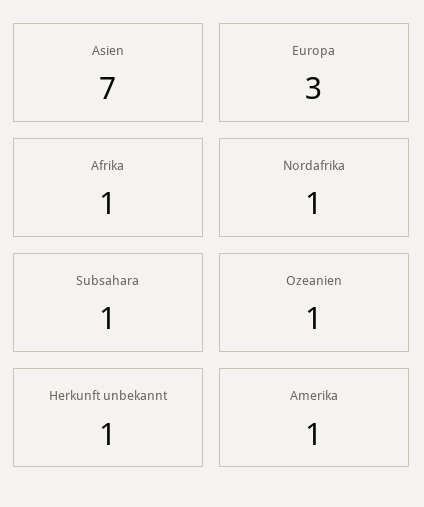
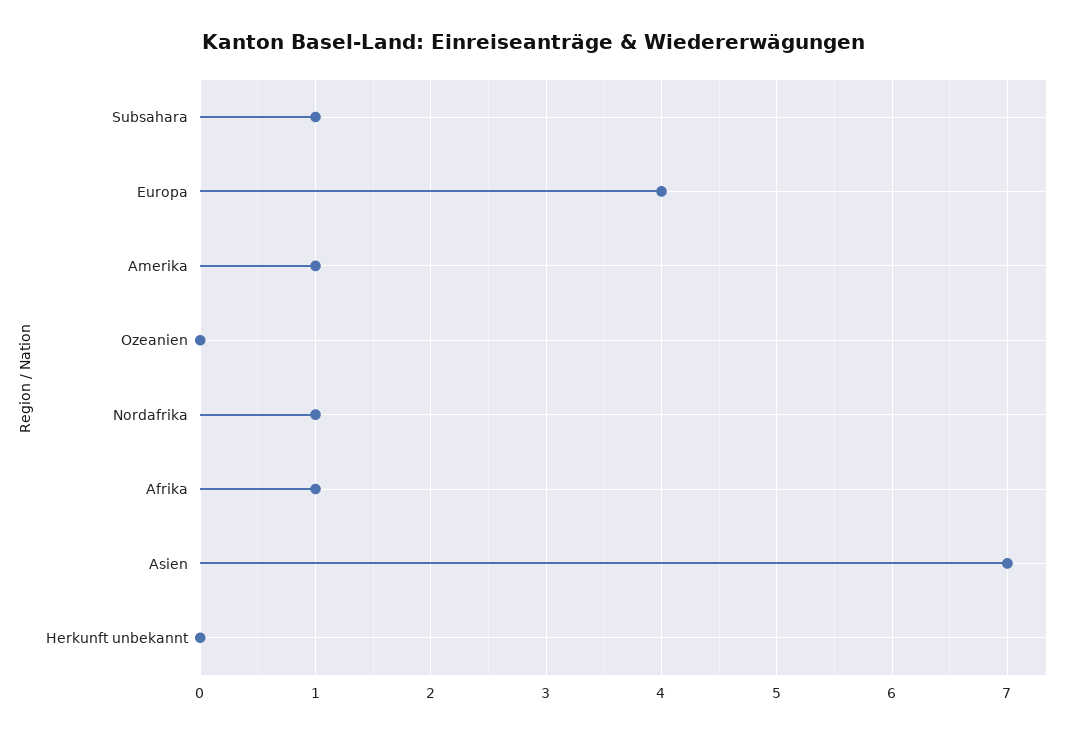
Europa: 3 -> 4
Ozeanien: 1 -> 0
Herkunft unbekannt: 1 -> 0

